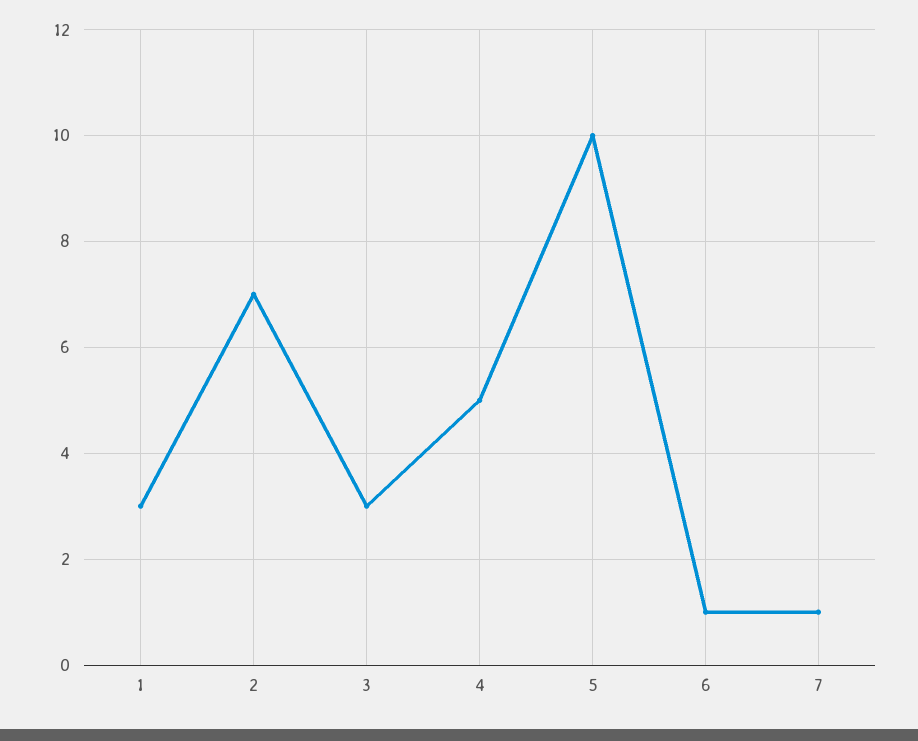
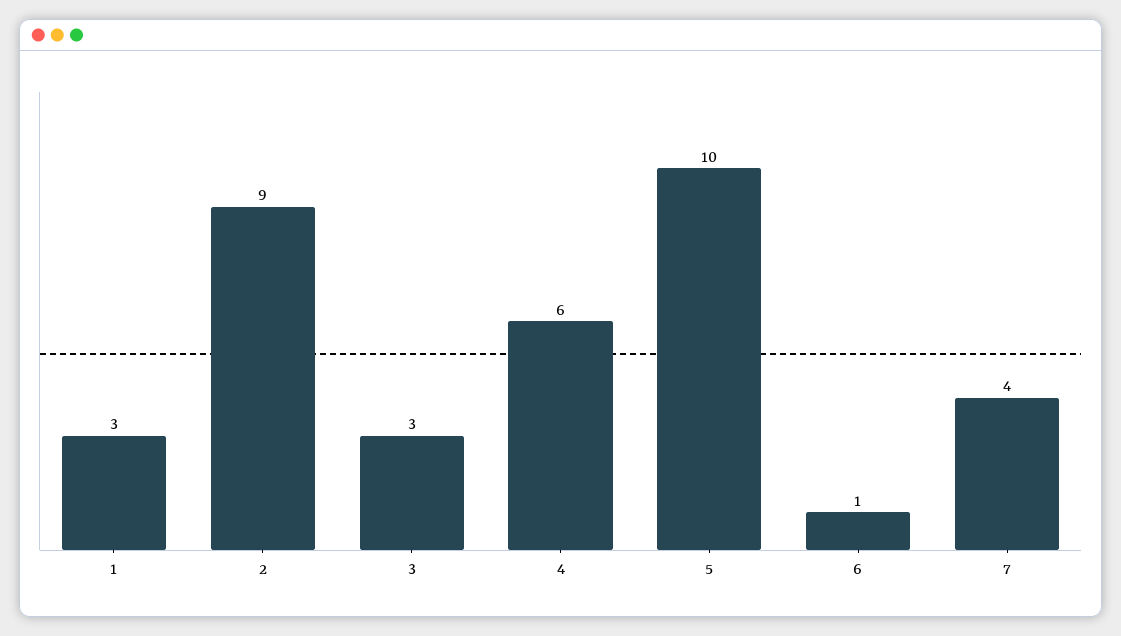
2: 7 -> 9
4: 5 -> 6
7: 1 -> 4

